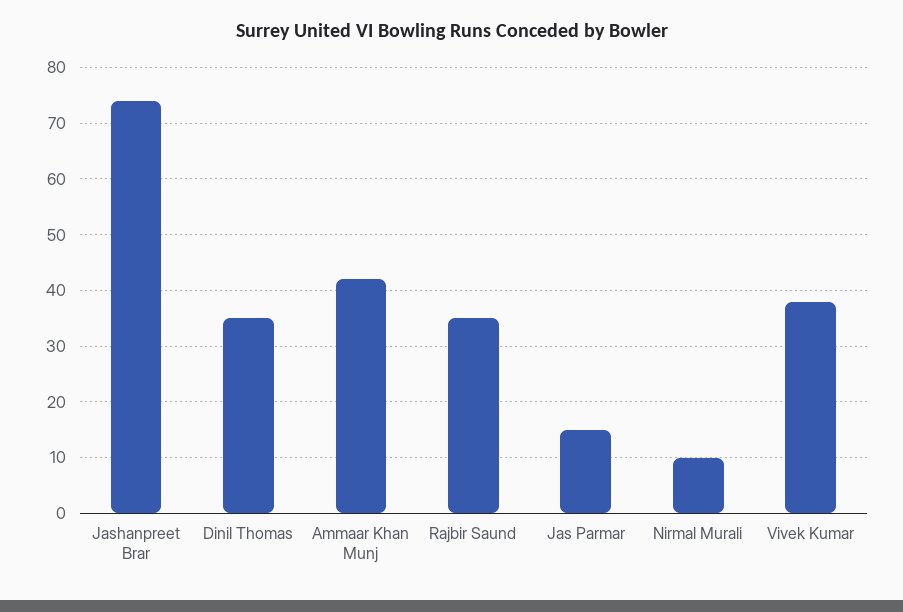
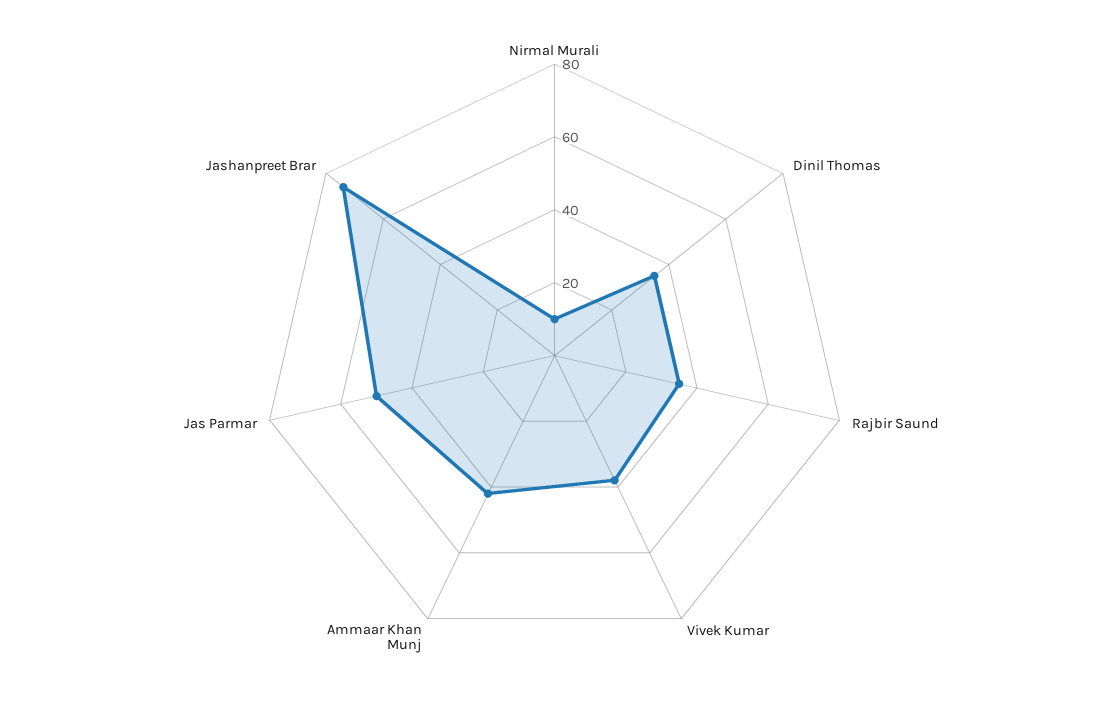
Jas Parmar: 15 -> 50

